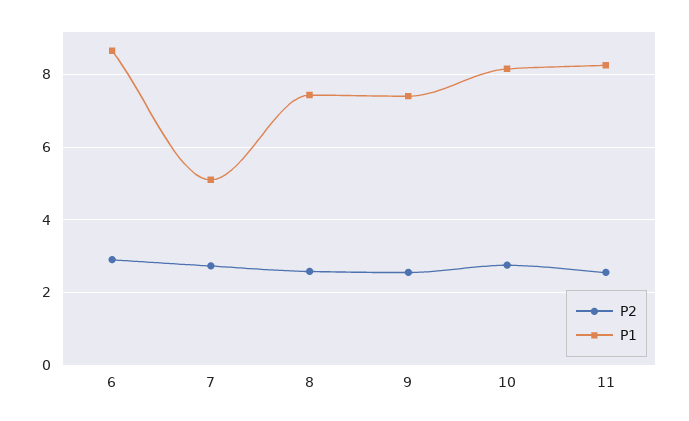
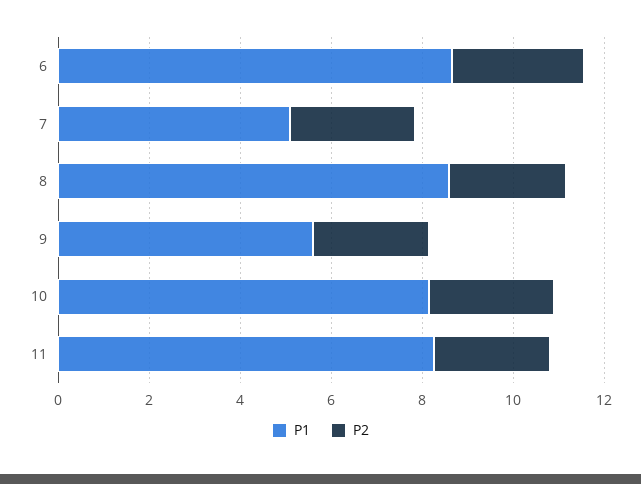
P1, 8: 7.4 -> 8.5
P1, 9: 7.4 -> 5.5

